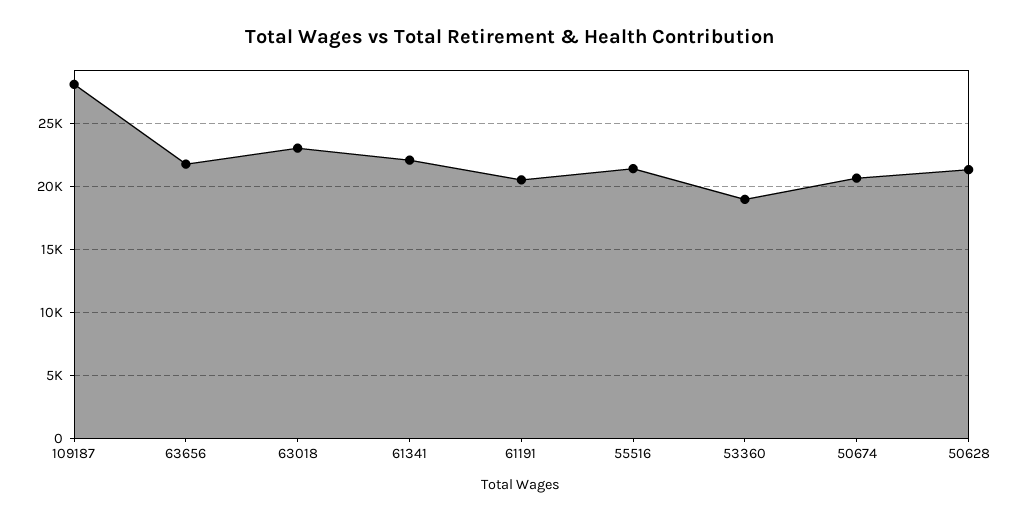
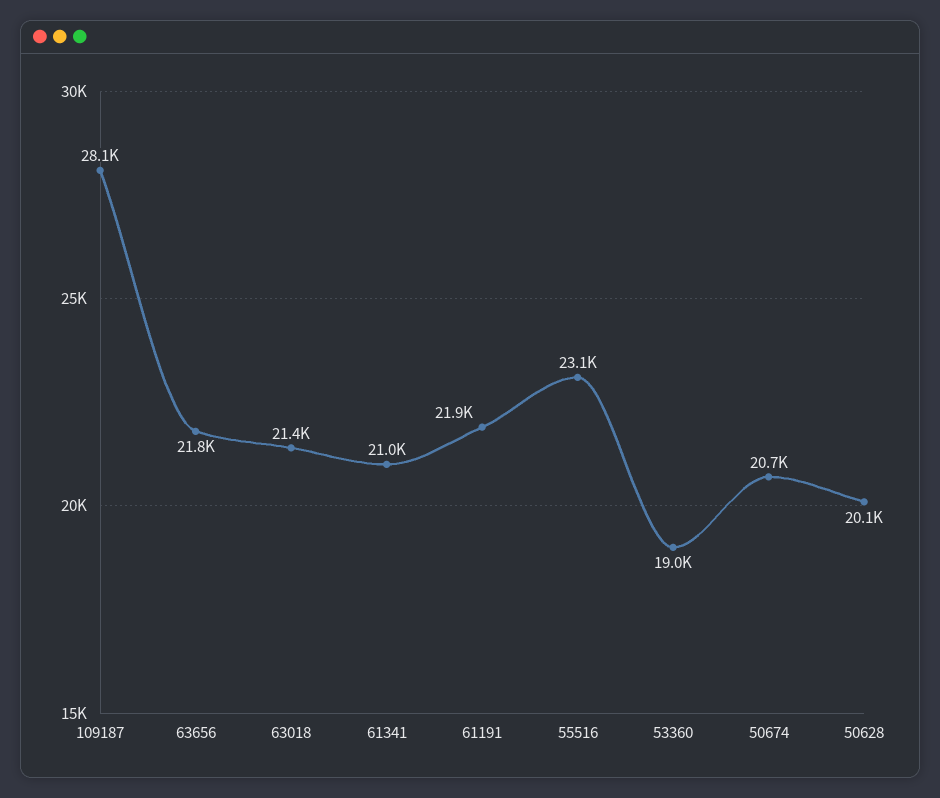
63018: 23000 -> 21400
61341: 22000 -> 21000
61191: 20500 -> 21900
55516: 21500 -> 23100
50628: 21500 -> 20100

